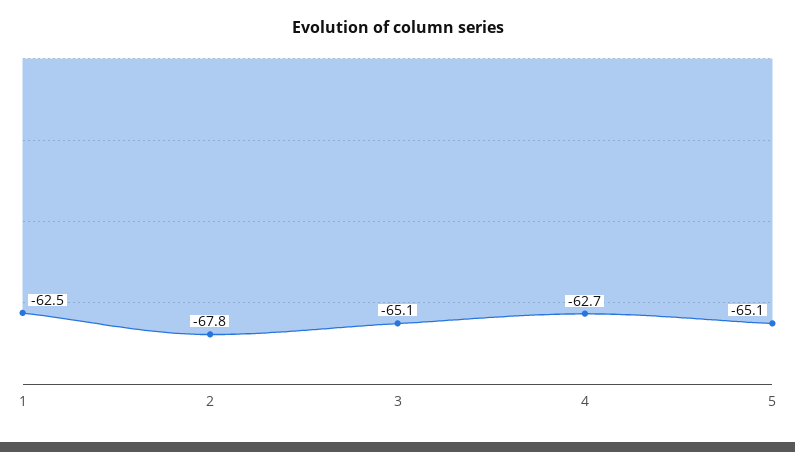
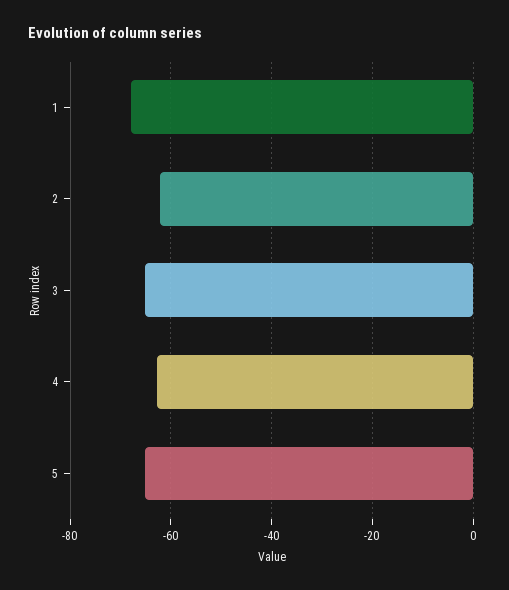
1: -62.5 -> -68
2: -67.8 -> -62

